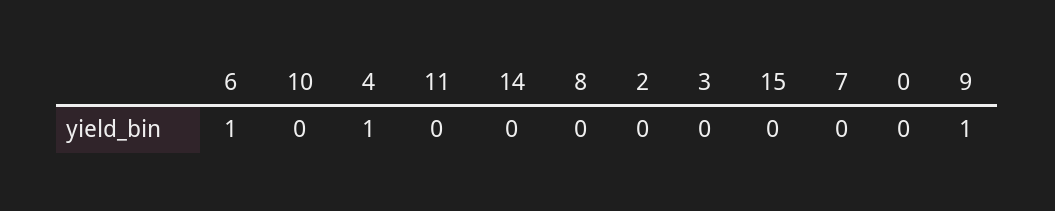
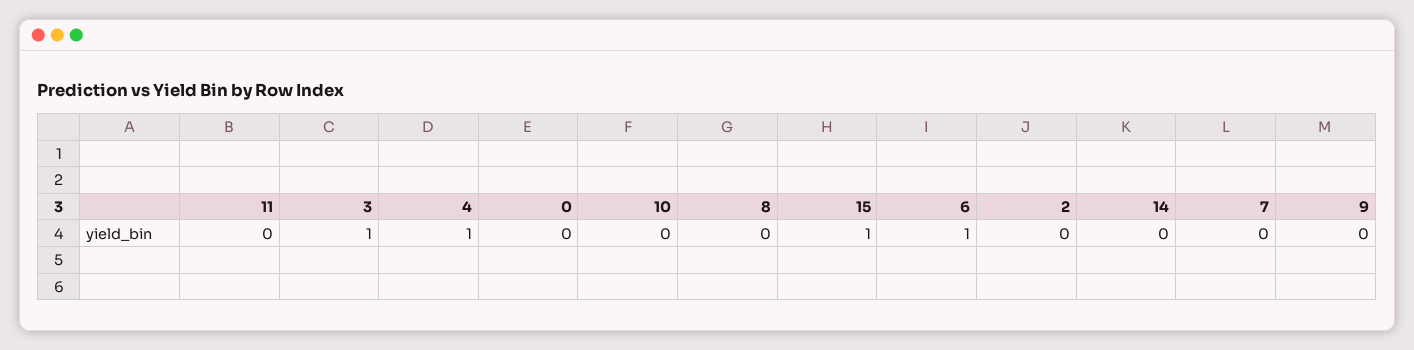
3: 0 -> 1
15: 0 -> 1
9: 1 -> 0

